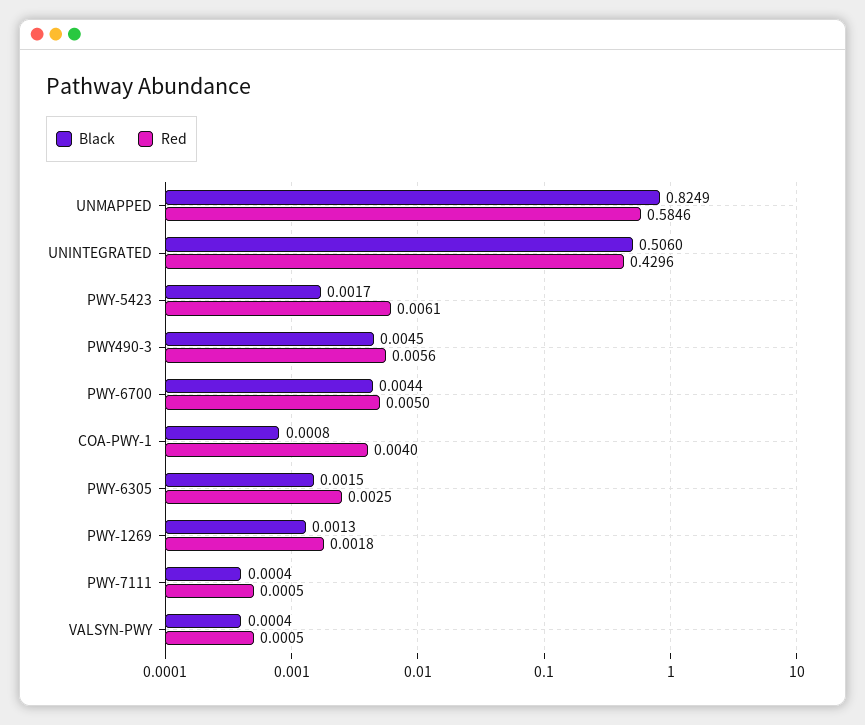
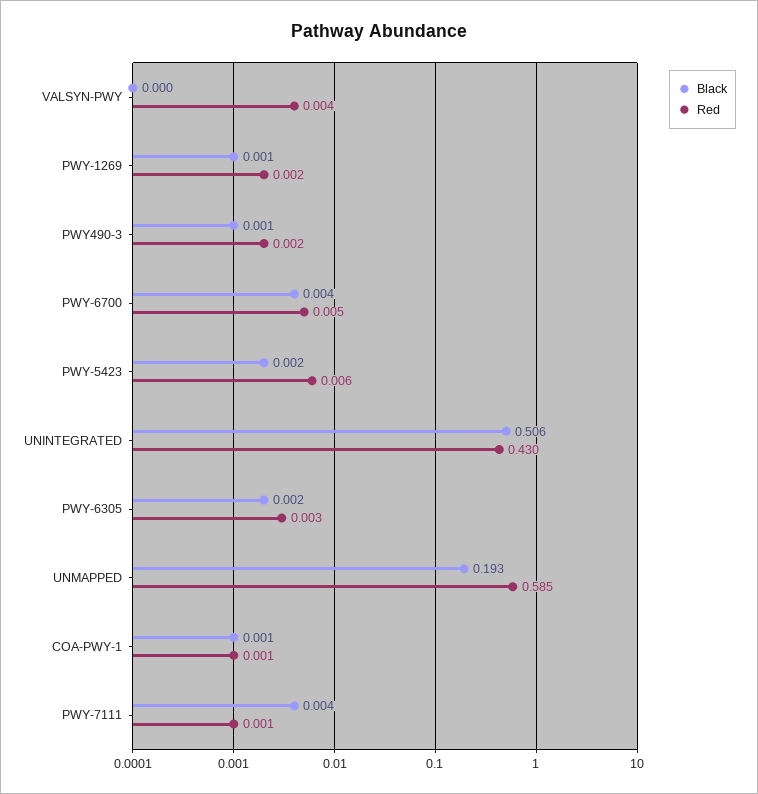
Black, UNMAPPED: 0.8249 -> 0.193
Black, PWY490-3: 0.0045 -> 0.001
Red, PWY490-3: 0.0056 -> 0.002
Red, COA-PWY-1: 0.004 -> 0.001
Black, PWY-7111: 0.0004 -> 0.004
Red, VALSYN-PWY: 0.0005 -> 0.004

